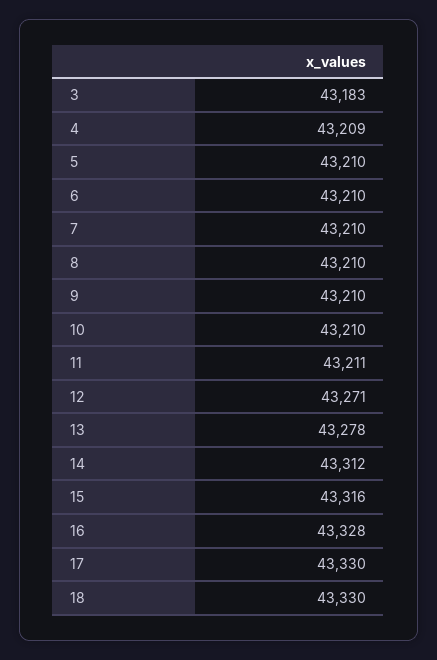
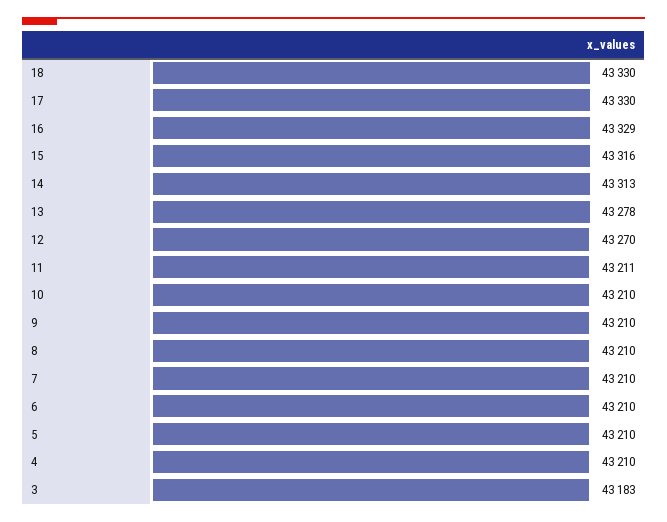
4: 43209 -> 43210
12: 43271 -> 43270
14: 43312 -> 43313
16: 43328 -> 43329

